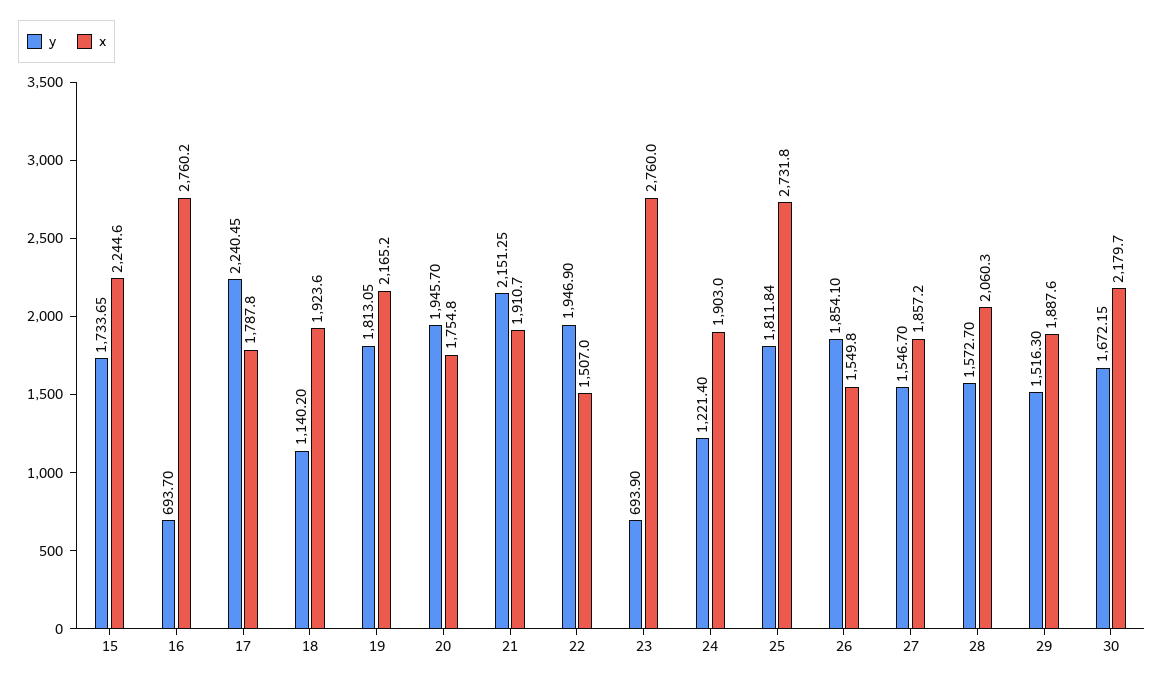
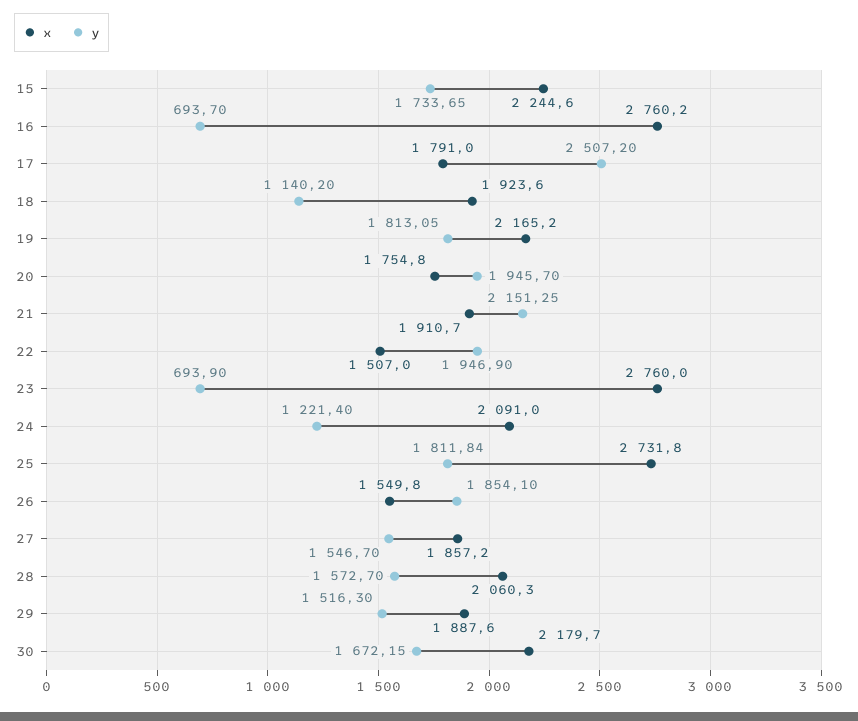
y, 17: 2240.45 -> 2507.2
x, 17: 1787.8 -> 1791
x, 24: 1903 -> 2091

